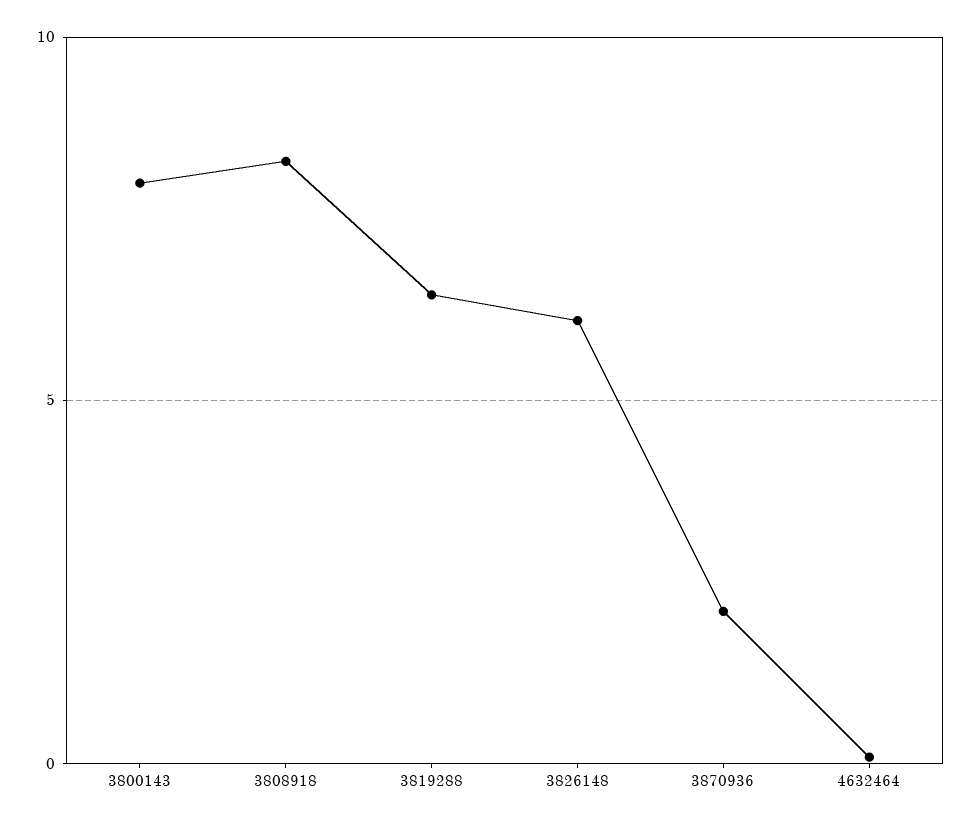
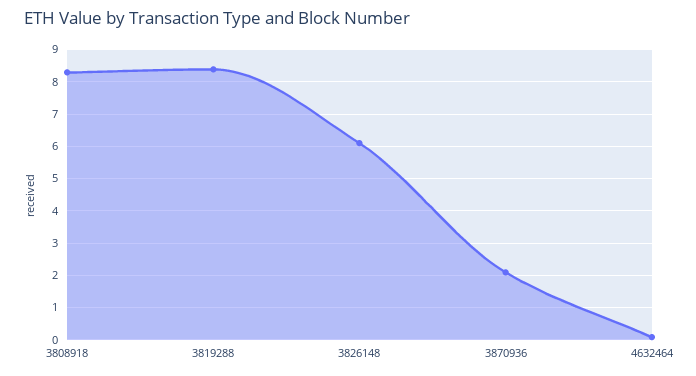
3800143: 8 -> none
3819288: 6.5 -> 8.4

